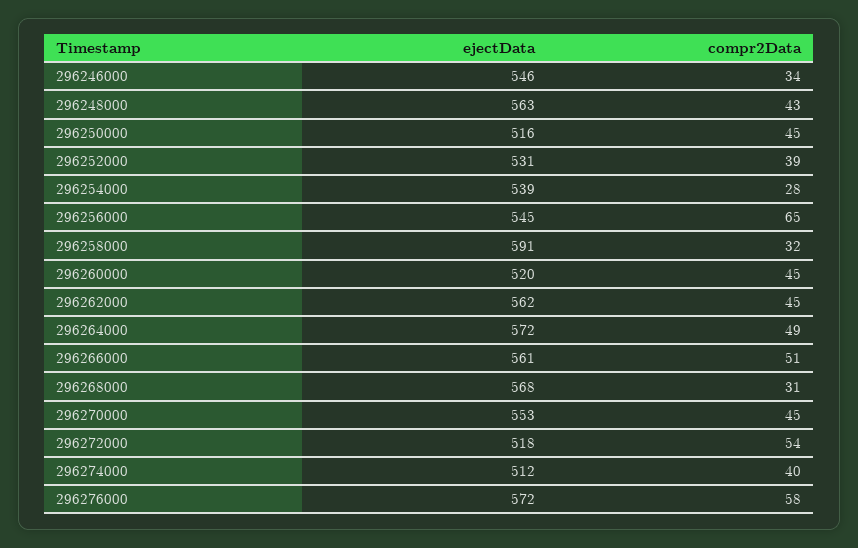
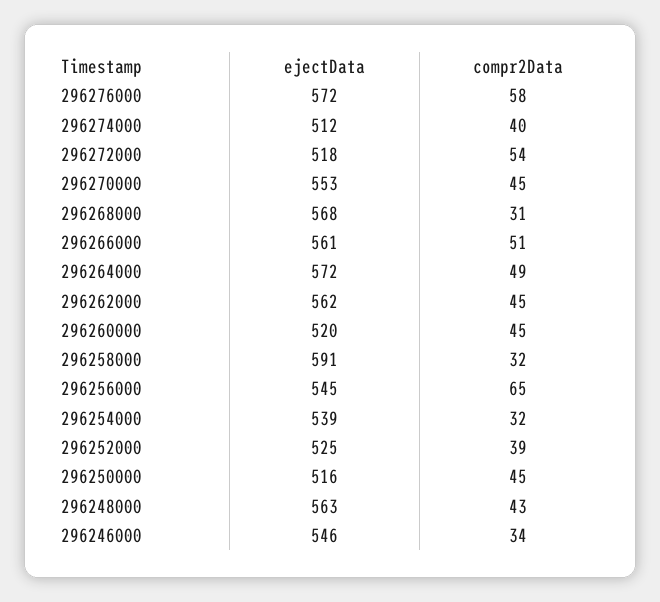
ejectData, 296252000: 531 -> 525
compr2Data, 296254000: 28 -> 32

